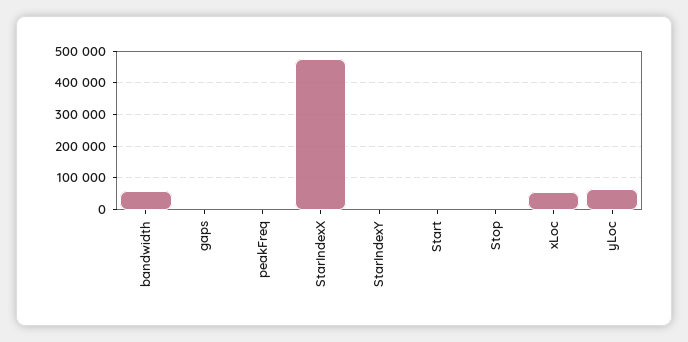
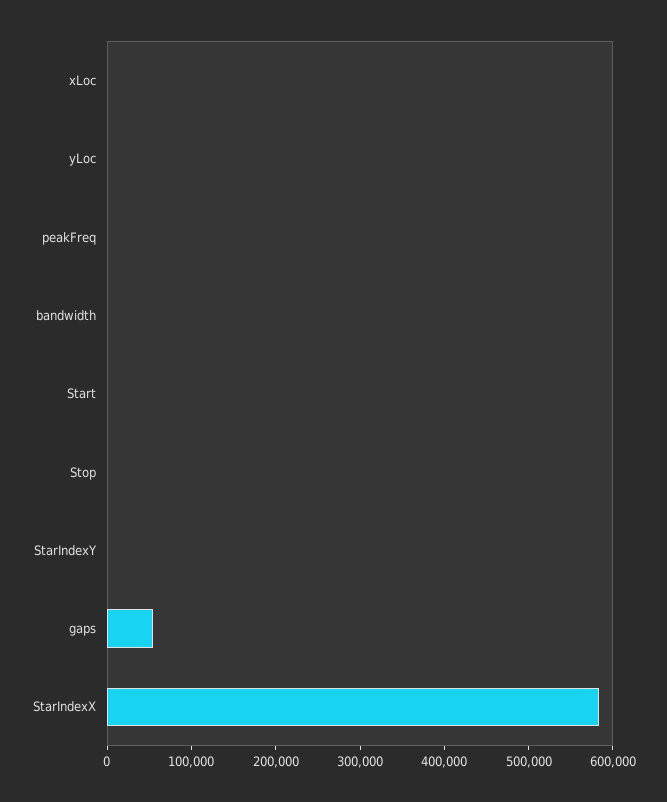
bandwidth: 60000 -> 0
gaps: 0 -> 60000
StarIndexX: 480000 -> 580000
xLoc: 60000 -> 0
yLoc: 60000 -> 0

